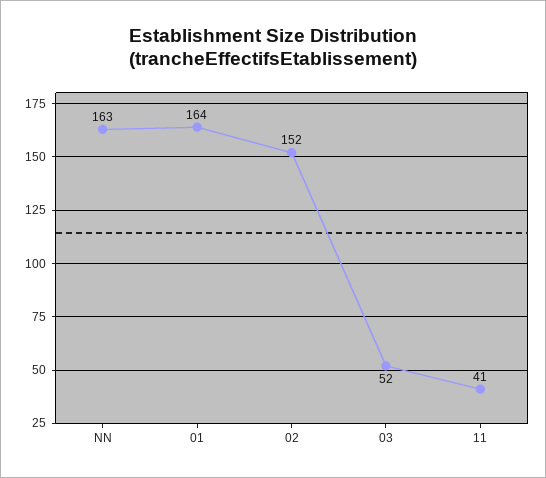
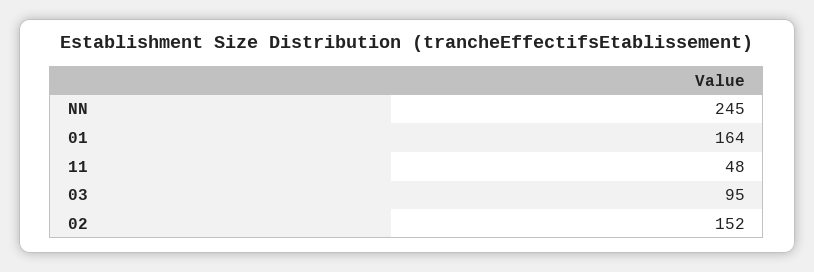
NN: 163 -> 245
03: 52 -> 95
11: 41 -> 48

